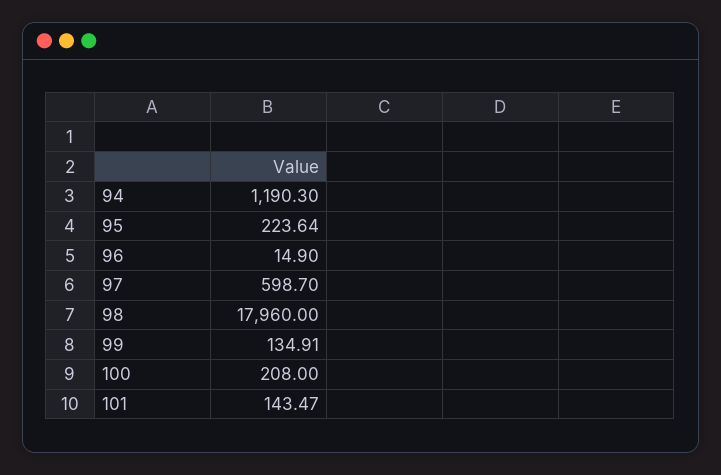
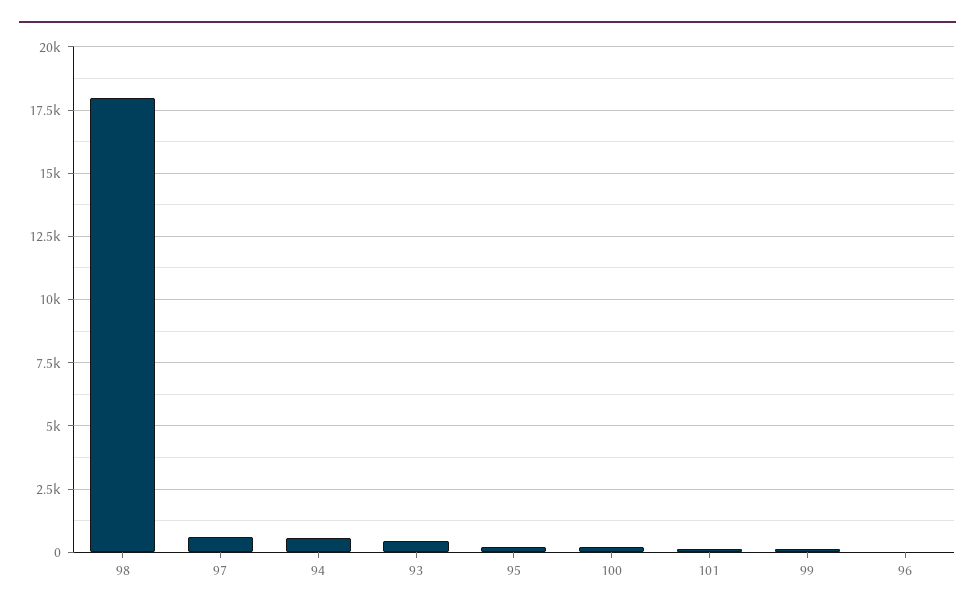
94: 1190.3 -> 500
93: none -> 500

